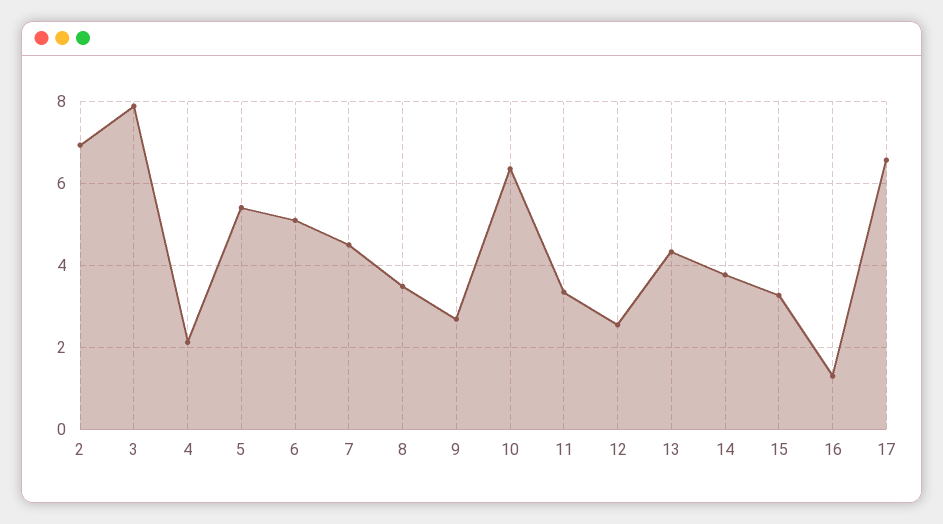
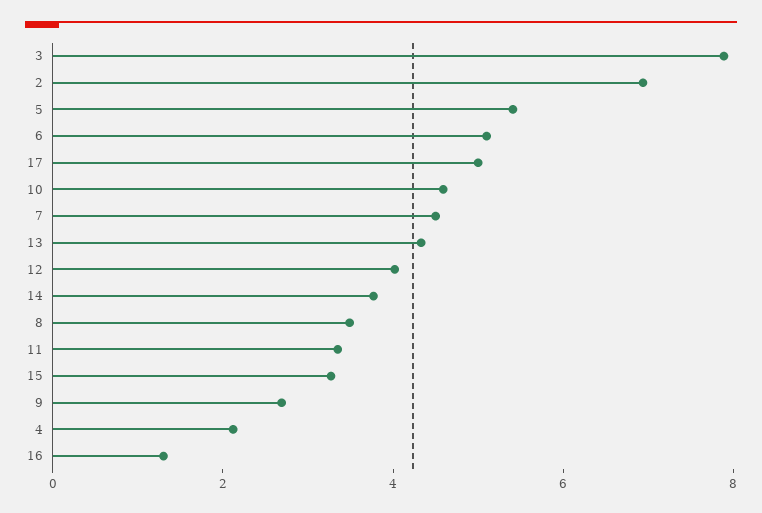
10: 6.4 -> 4.5
12: 2.6 -> 4
17: 6.6 -> 5

